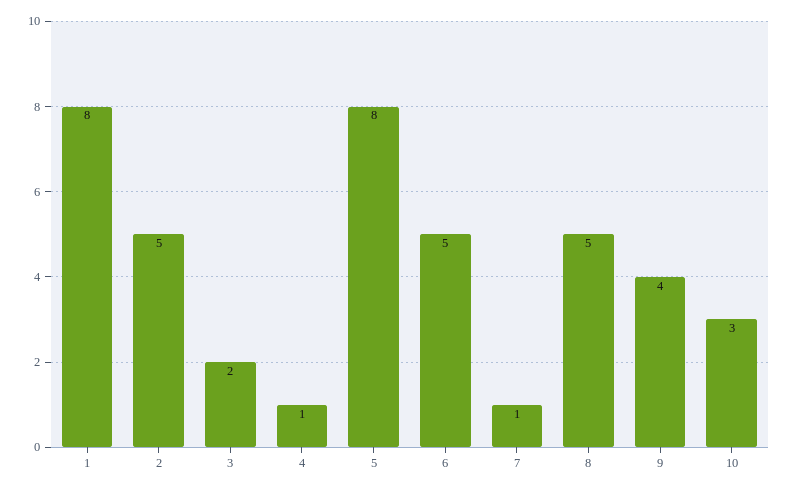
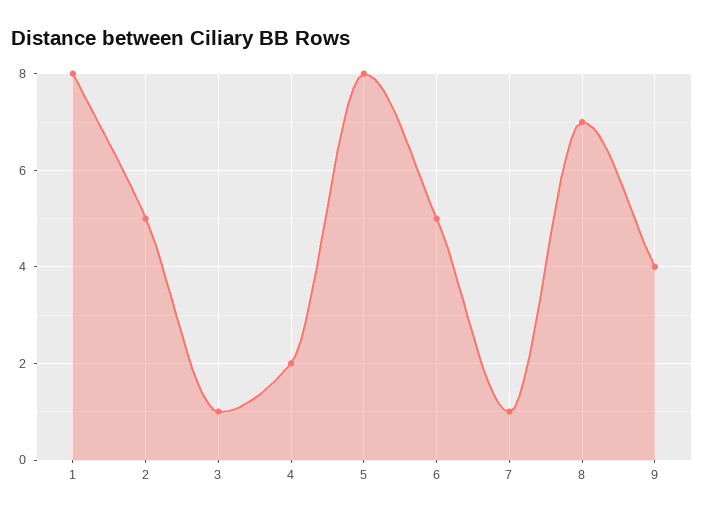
3: 2 -> 1
4: 1 -> 2
8: 5 -> 7
10: 3 -> none

